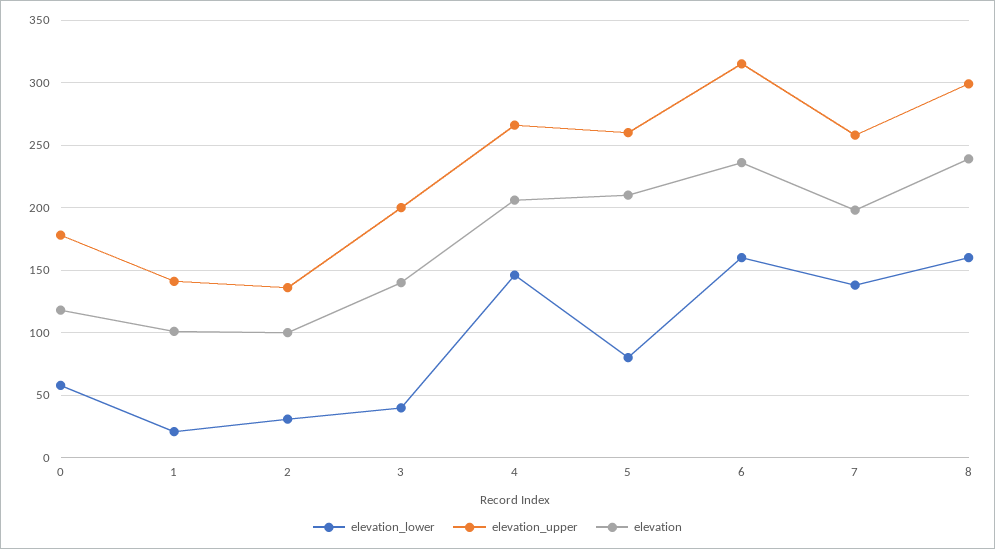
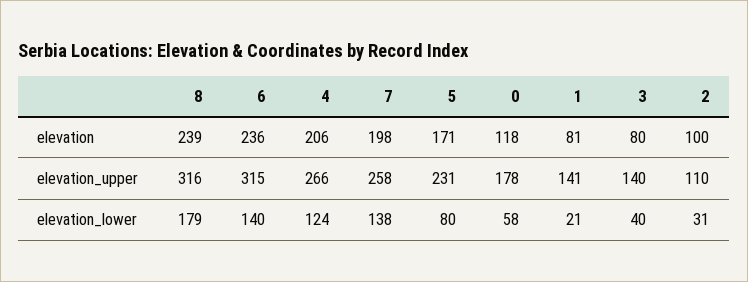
elevation, 1: 100 -> 81
elevation_upper, 2: 135 -> 110
elevation_upper, 3: 200 -> 140
elevation, 3: 140 -> 80
elevation_lower, 4: 145 -> 124
elevation_upper, 5: 260 -> 231
elevation, 5: 210 -> 171
elevation_lower, 6: 160 -> 140
elevation_lower, 8: 160 -> 179
elevation_upper, 8: 300 -> 316

